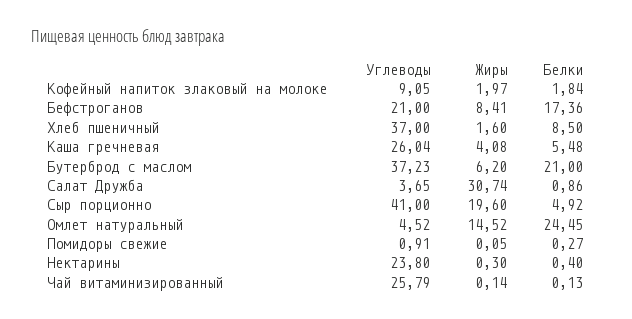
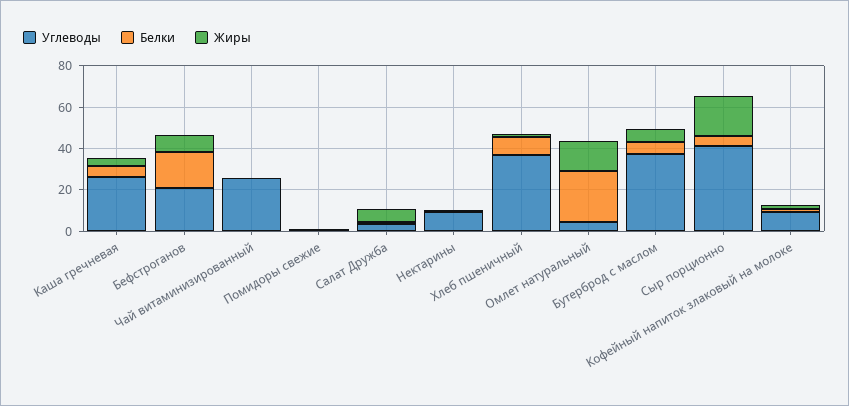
Белки, Бутерброд с маслом: 21 -> 5
Жиры, Салат Дружба: 30.74 -> 5
Углеводы, Нектарины: 23.8 -> 10

